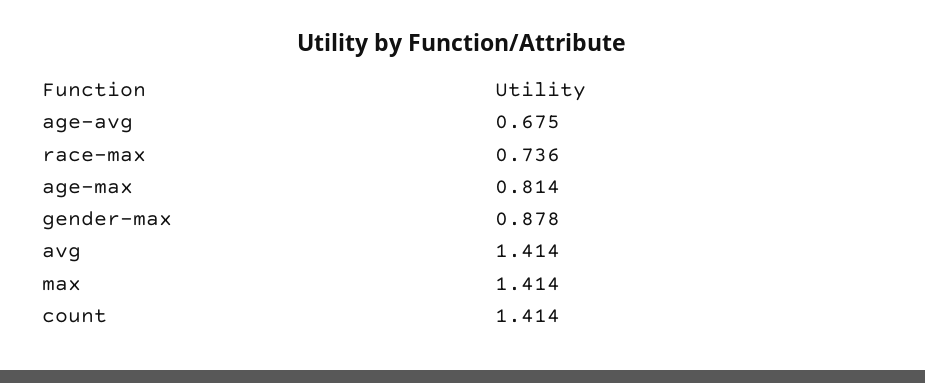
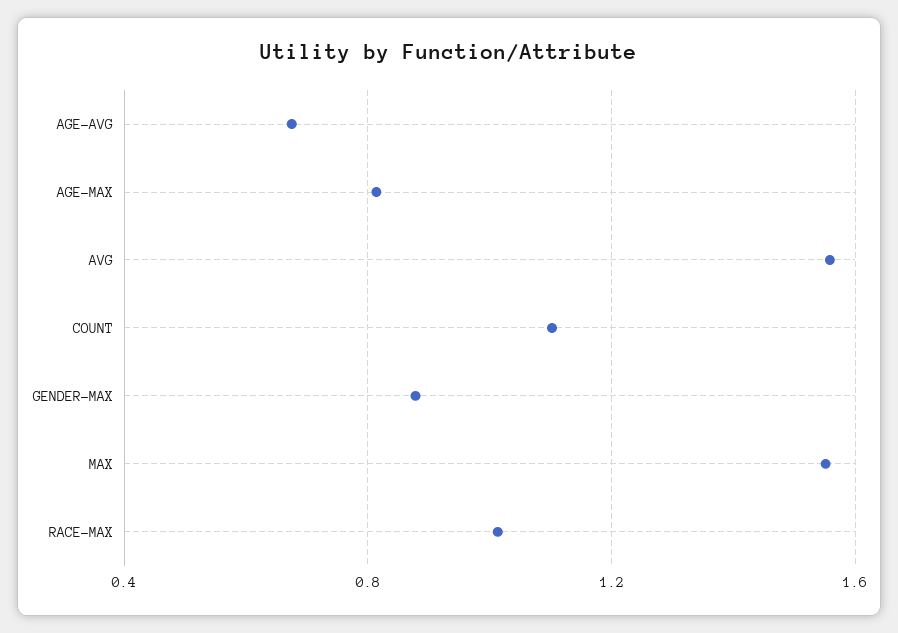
race-max: 0.736 -> 1
avg: 1.414 -> 1.55
max: 1.414 -> 1.55
count: 1.414 -> 1.1

